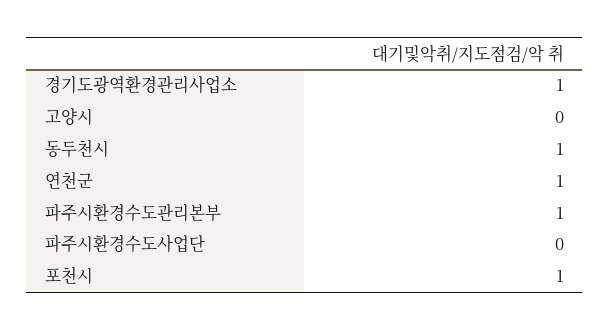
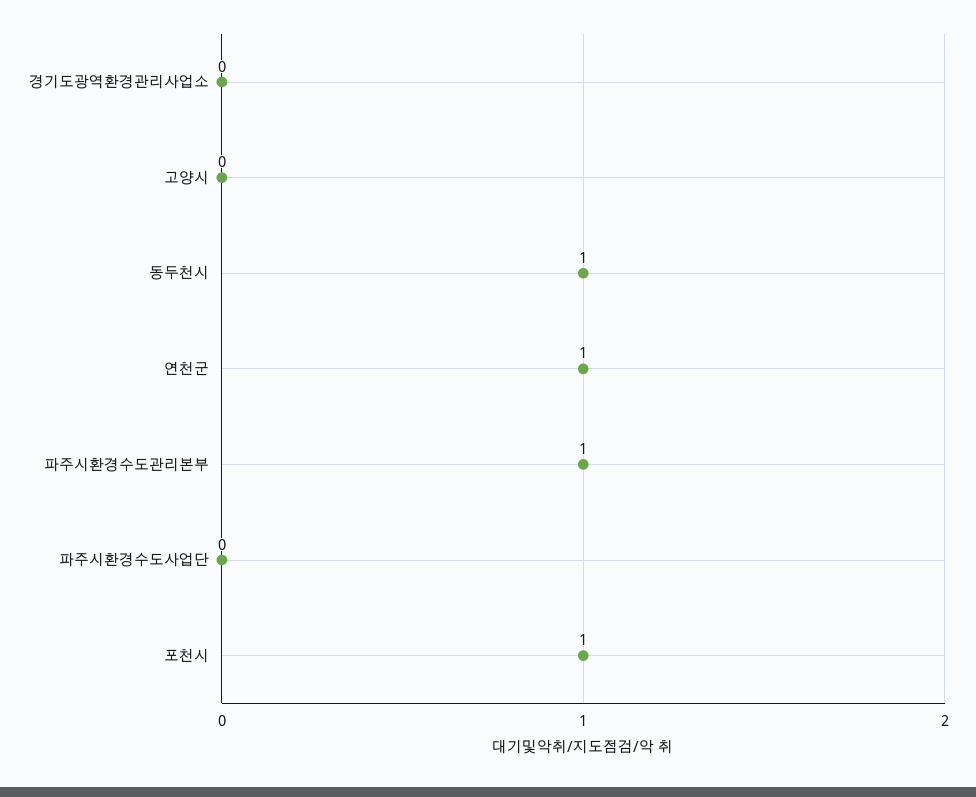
경기도광역환경관리사업소: 1 -> 0

